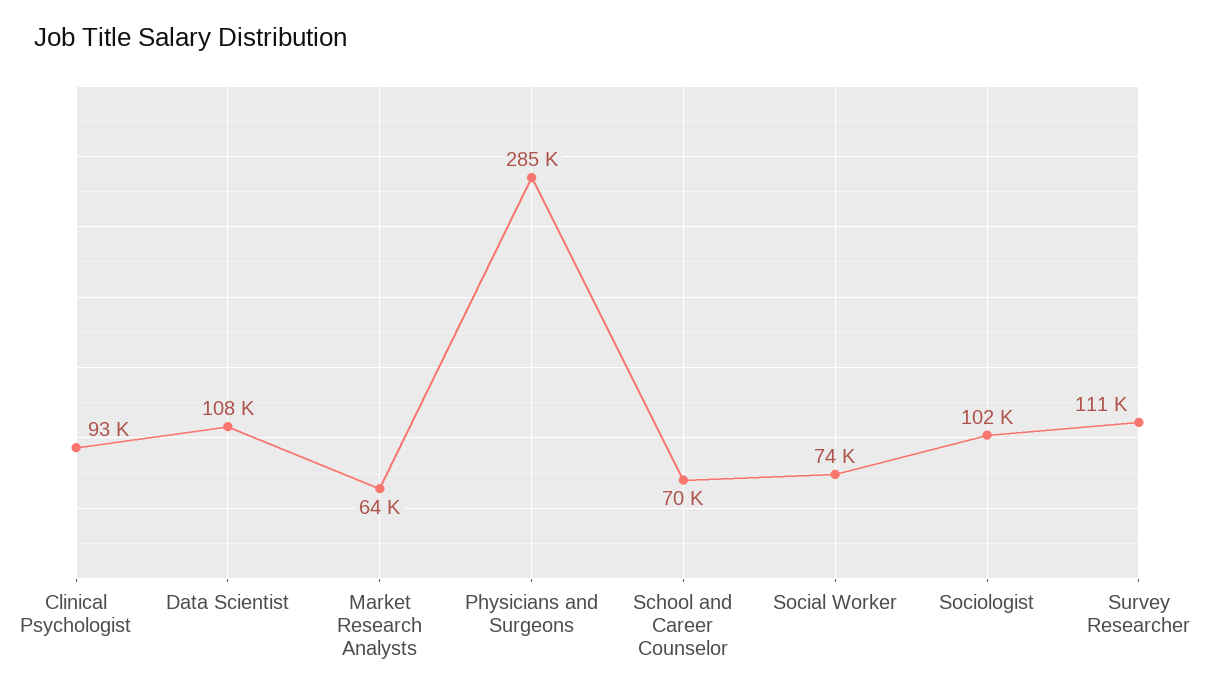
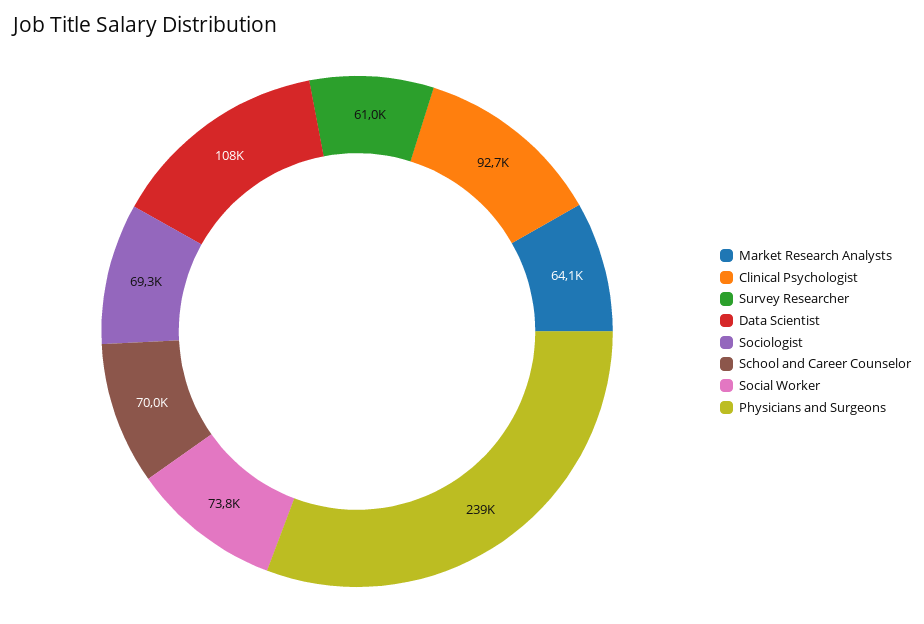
Physicians and Surgeons: 285000 -> 239000
Sociologist: 102000 -> 69300
Survey Researcher: 111000 -> 61000

